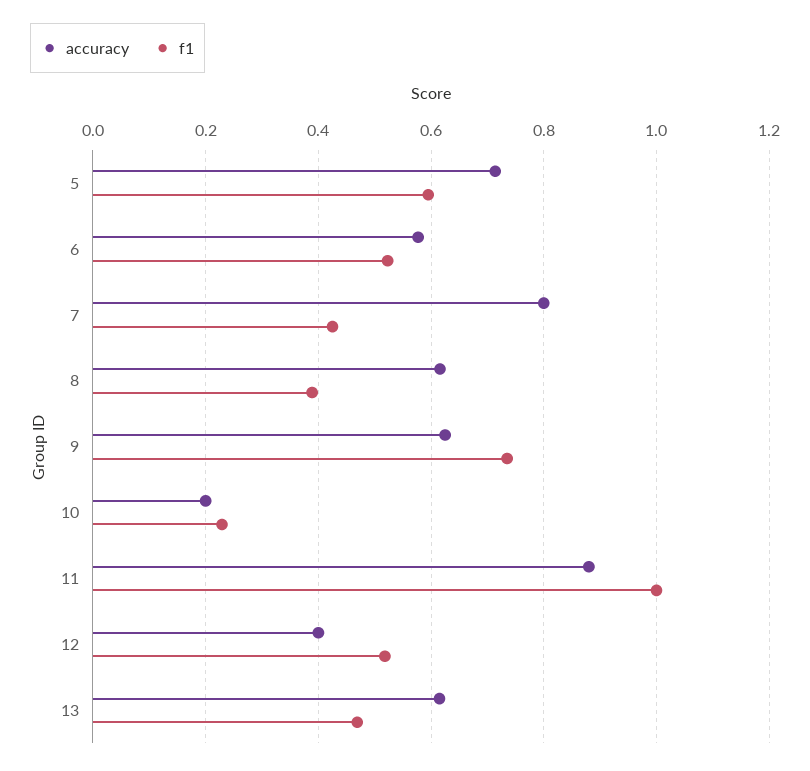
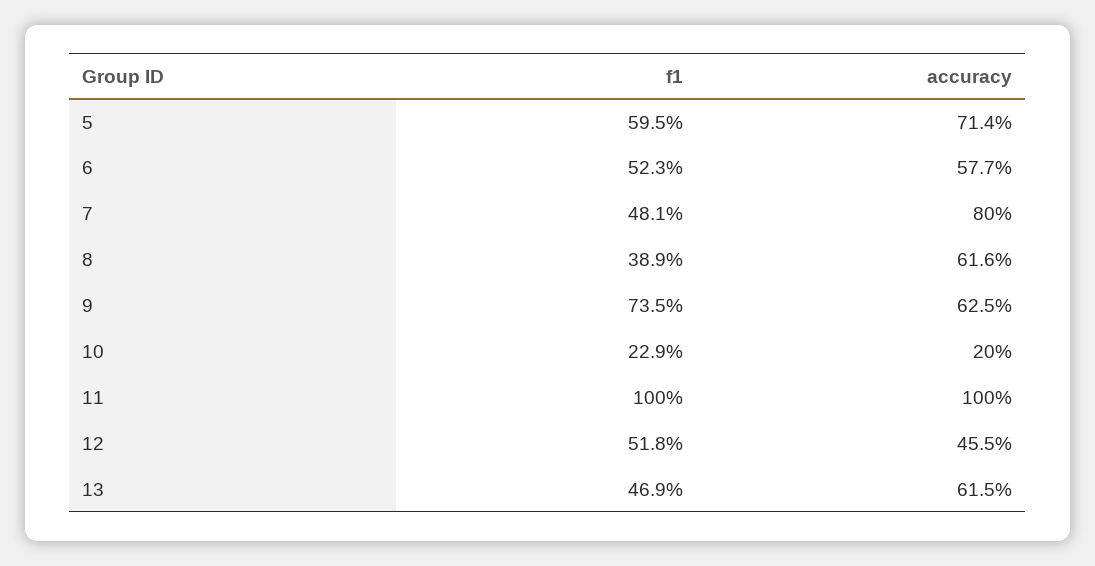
f1, 7: 0.42 -> 0.481
accuracy, 11: 0.88 -> 1
accuracy, 12: 0.4 -> 0.455

